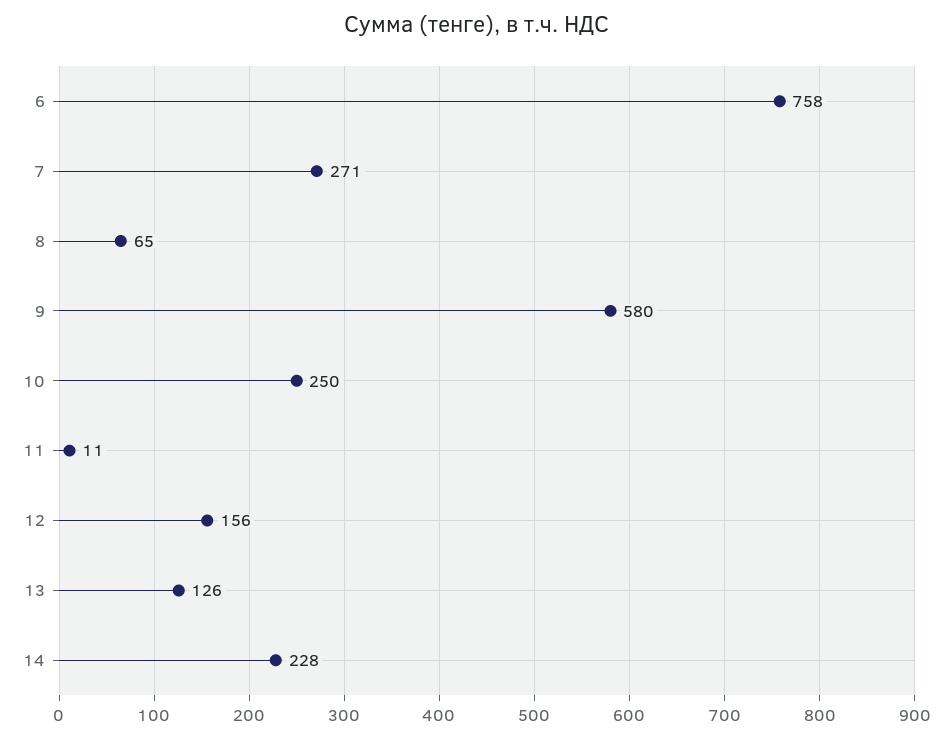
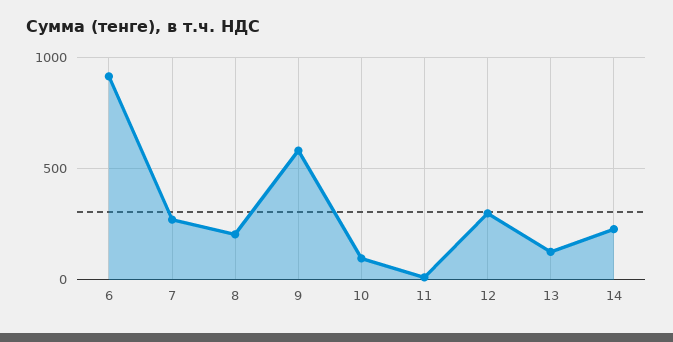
6: 758 -> 900
8: 65 -> 200
10: 250 -> 100
12: 156 -> 300

